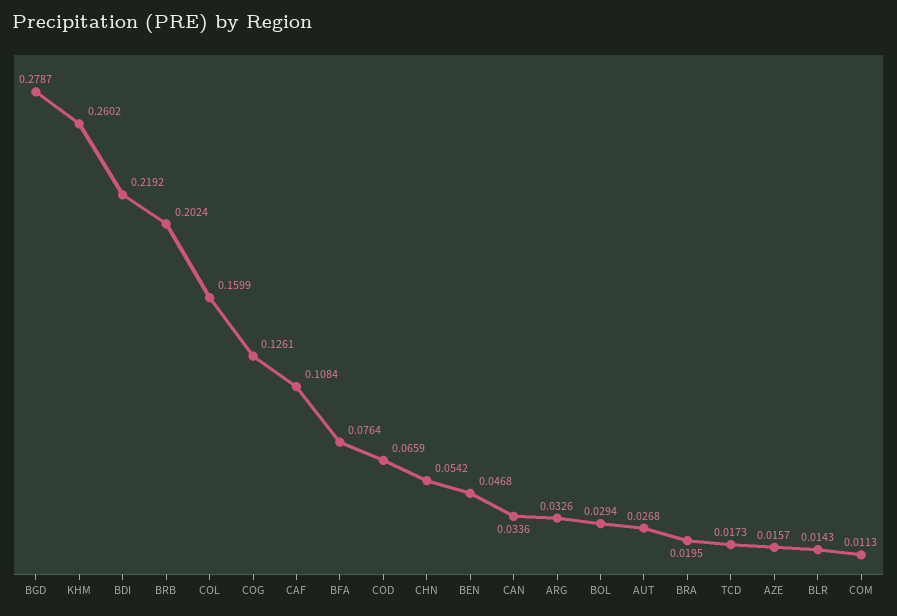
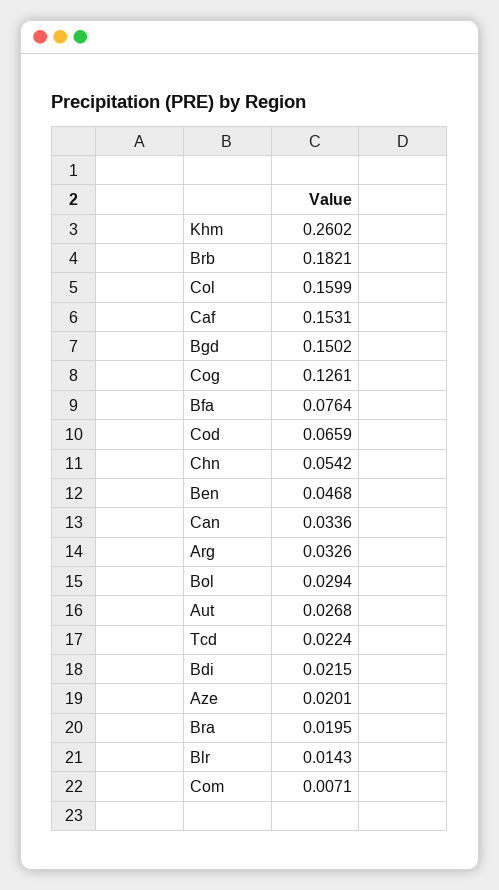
BGD: 0.2787 -> 0.1502
BDI: 0.2192 -> 0.0215
BRB: 0.2024 -> 0.1821
CAF: 0.1084 -> 0.1531
TCD: 0.0173 -> 0.0224
AZE: 0.0157 -> 0.0201
COM: 0.0113 -> 0.0071

